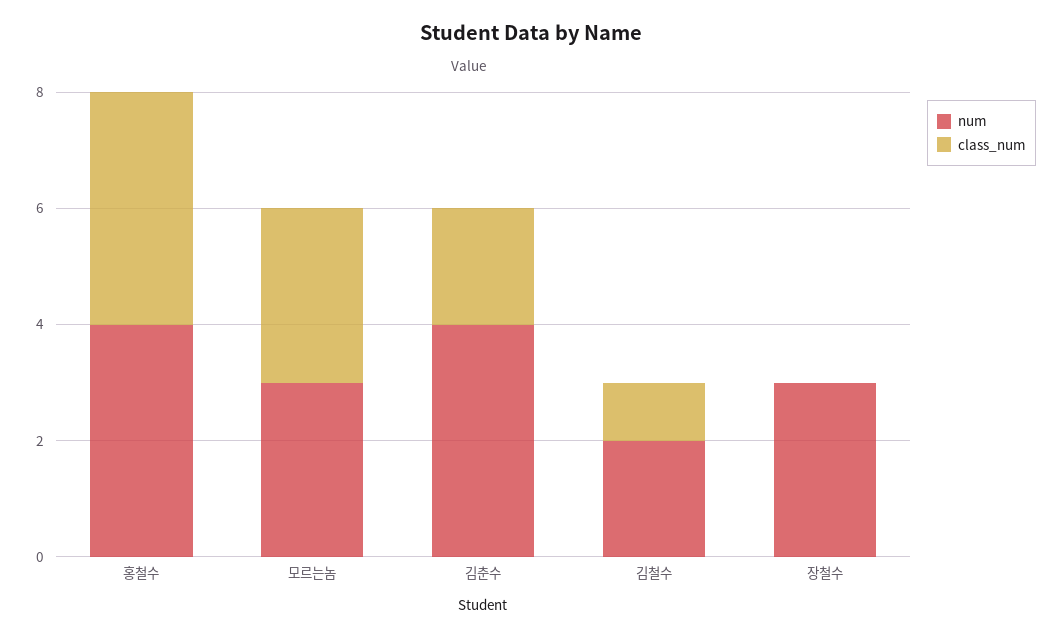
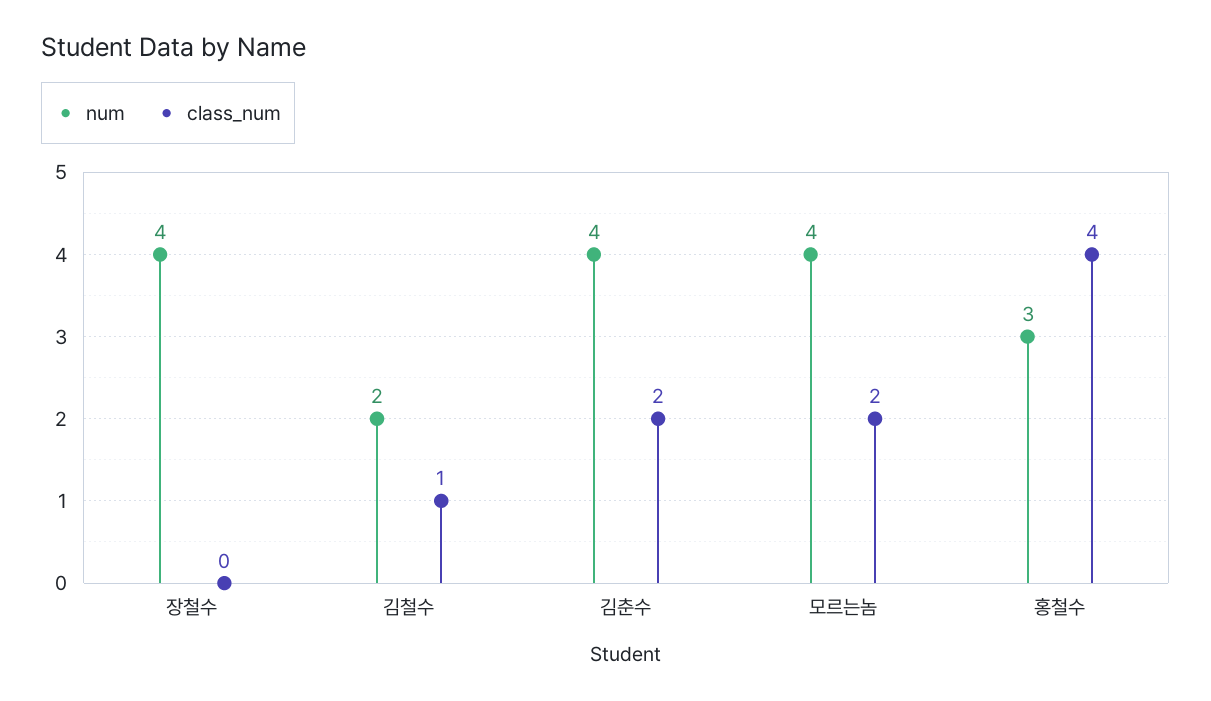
num, 홍철수: 4 -> 3
num, 모르는놈: 3 -> 4
class_num, 모르는놈: 3 -> 2
num, 장철수: 3 -> 4

